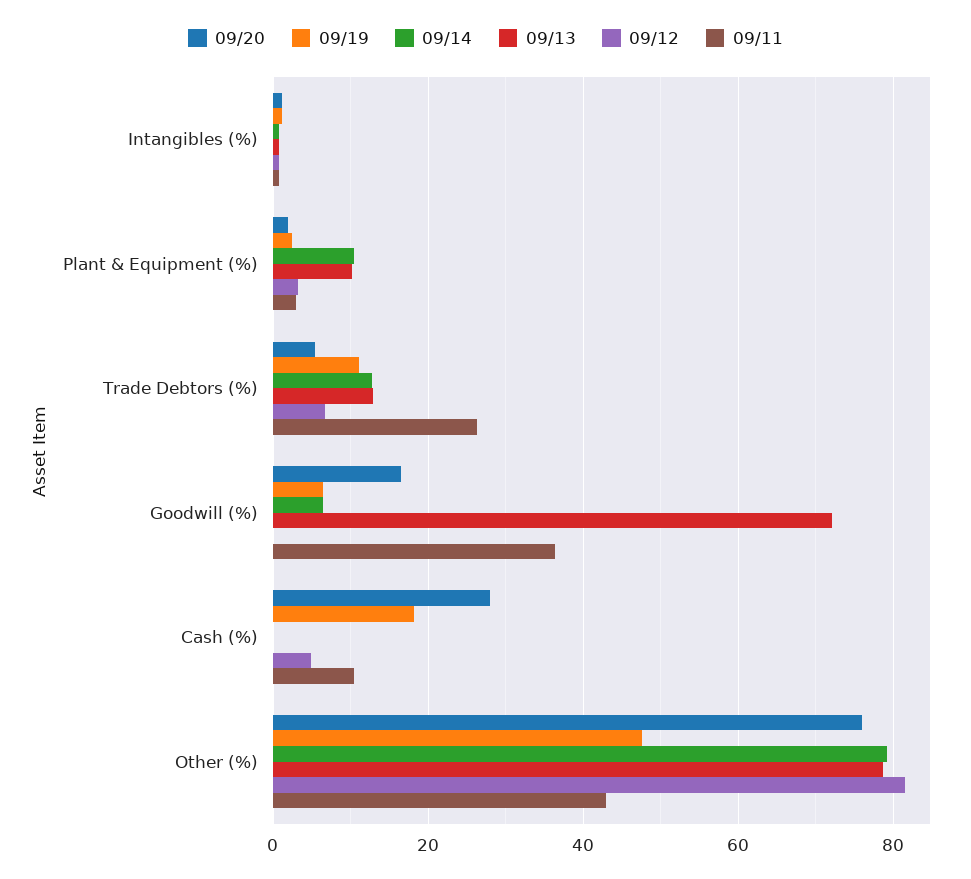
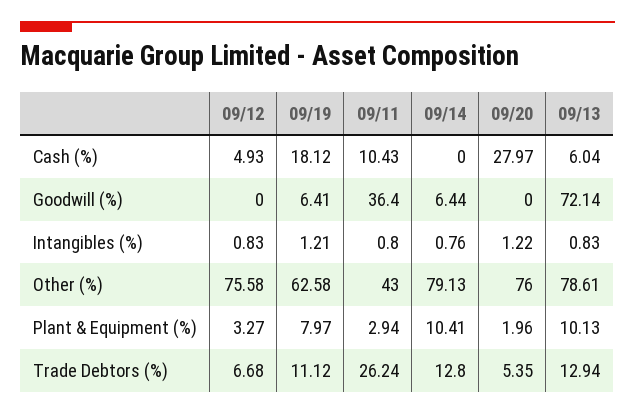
09/19, Plant & Equipment (%): 2 -> 7.97
09/20, Goodwill (%): 16 -> 0
09/13, Cash (%): 0 -> 6.04
09/19, Other (%): 48 -> 62.58
09/12, Other (%): 82 -> 75.58

